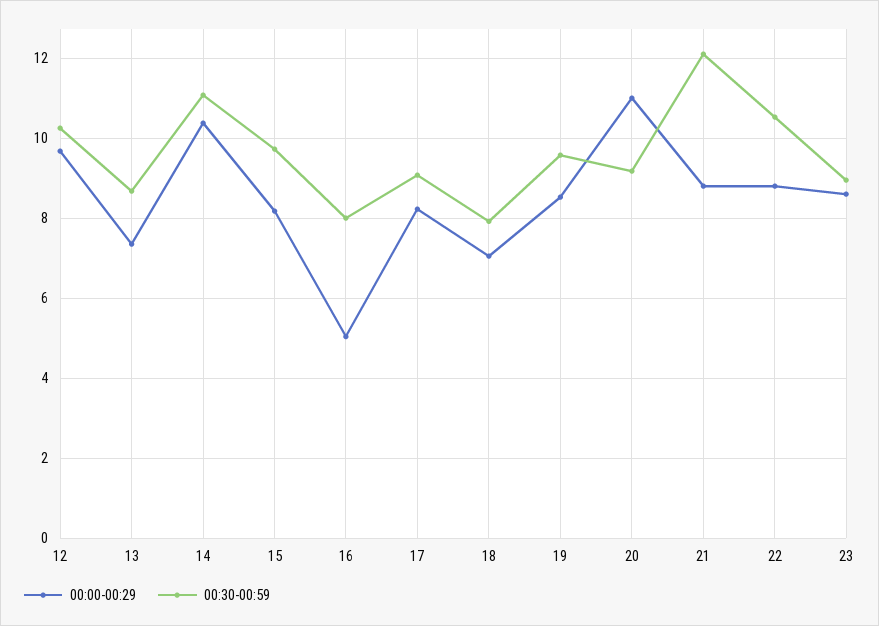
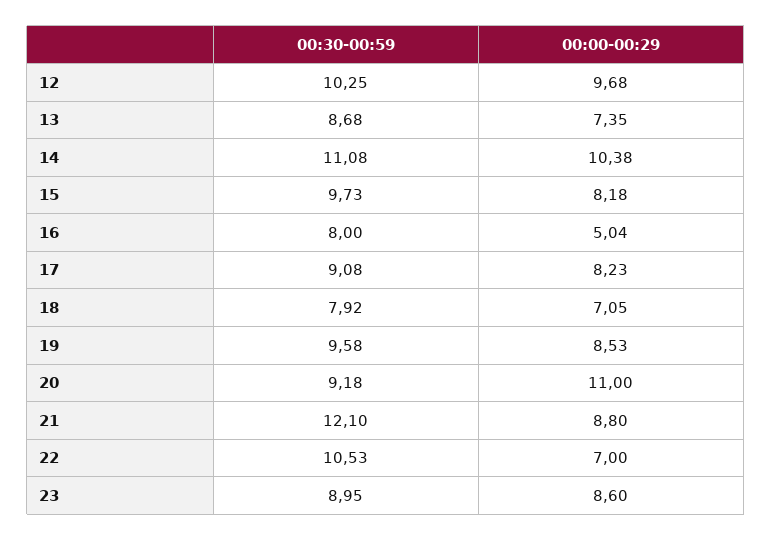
00:00-00:29, 22: 8.8 -> 7

